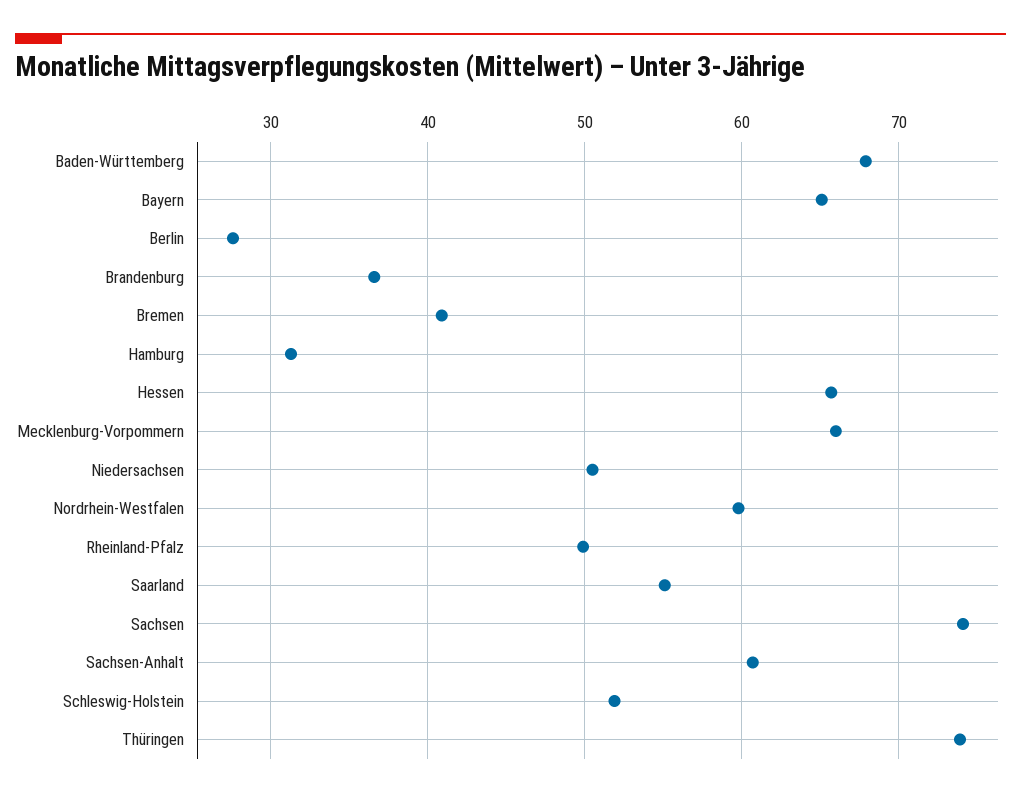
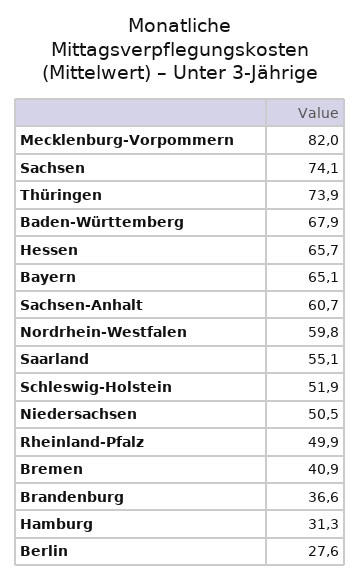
Mecklenburg-Vorpommern: 66 -> 82

